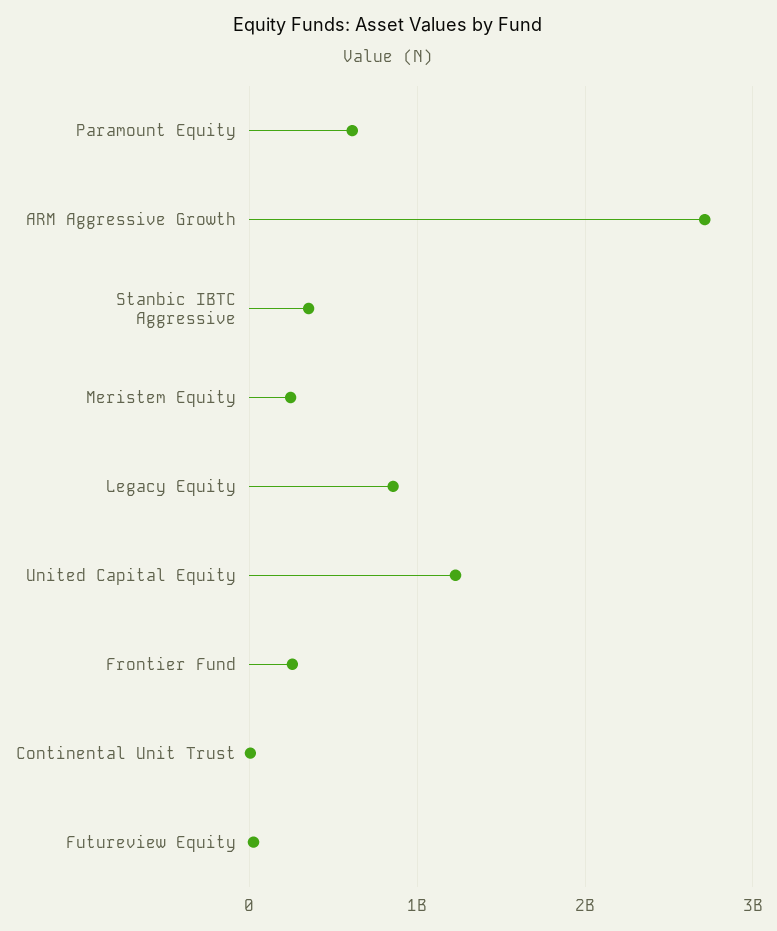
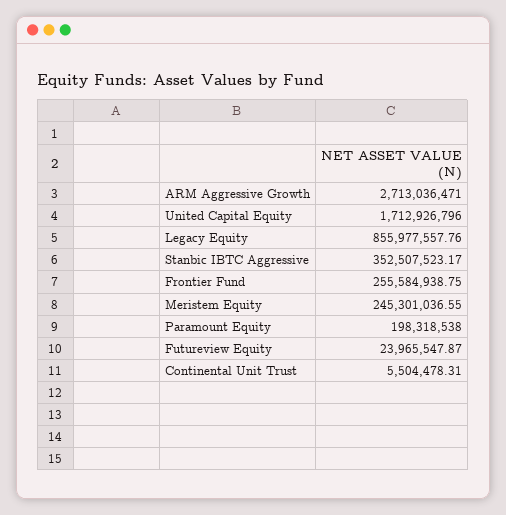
Paramount Equity: 600000000 -> 198318538
United Capital Equity: 1200000000 -> 1712926796

